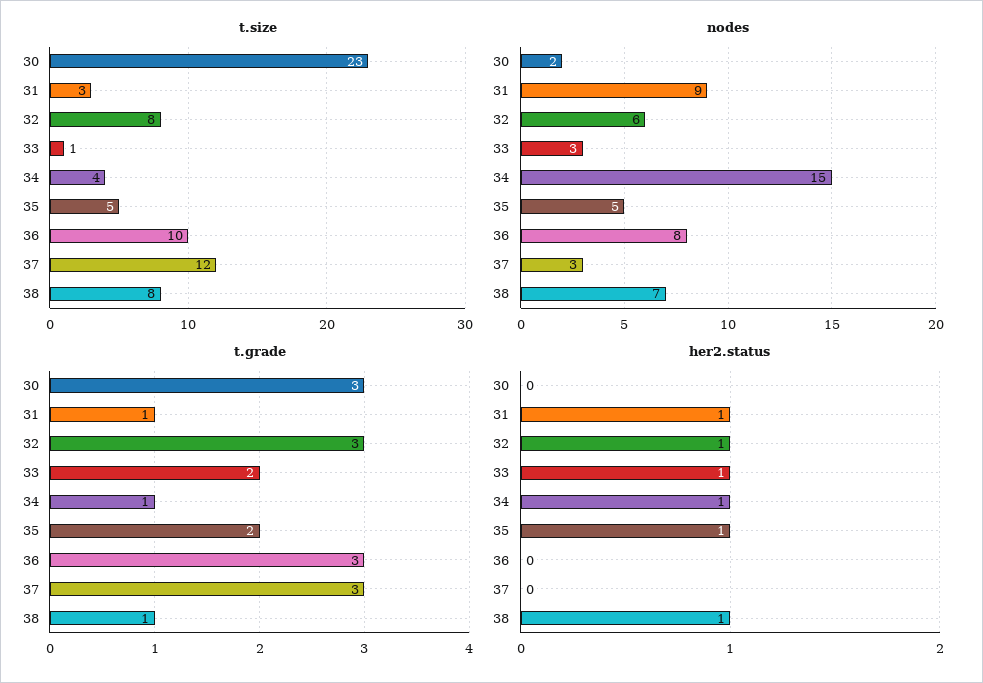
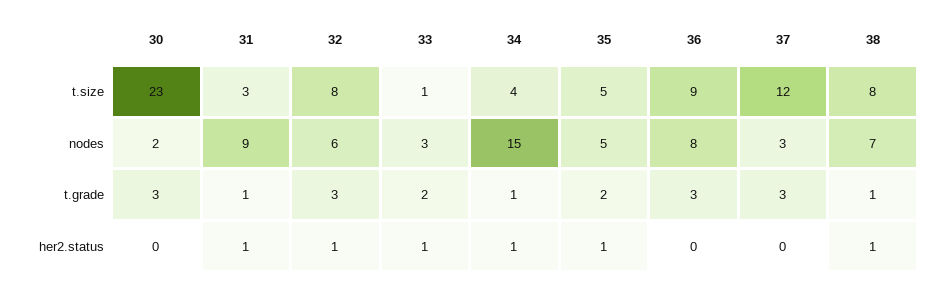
t.size, 36: 10 -> 9

